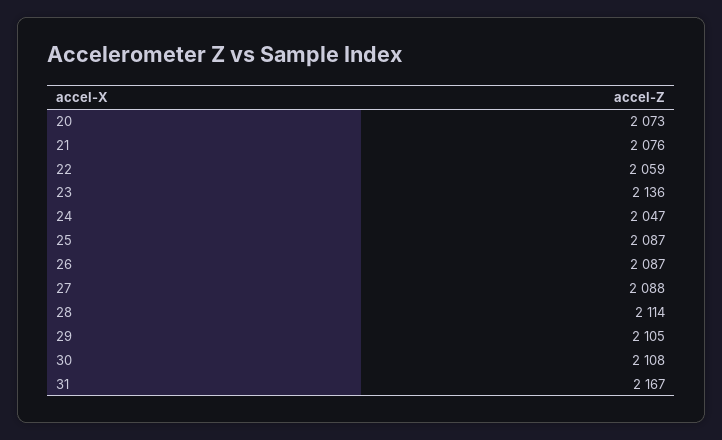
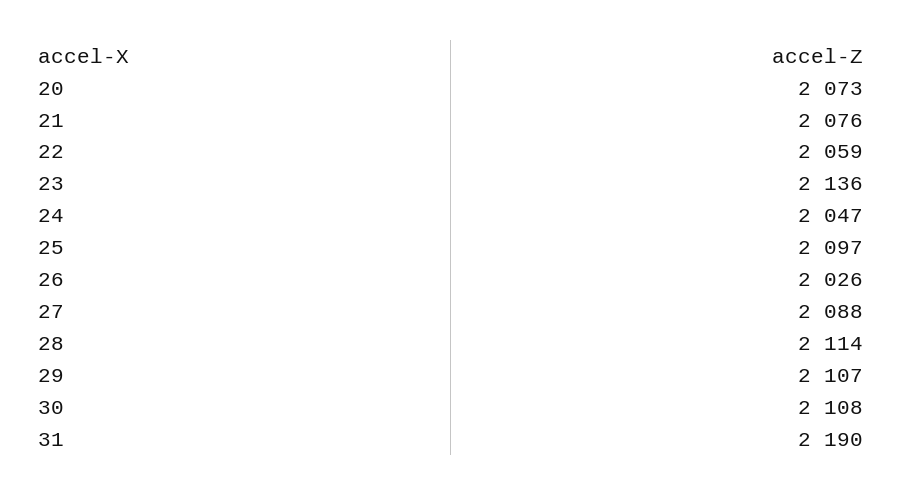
25: 2087 -> 2097
26: 2087 -> 2026
29: 2105 -> 2107
31: 2167 -> 2190

